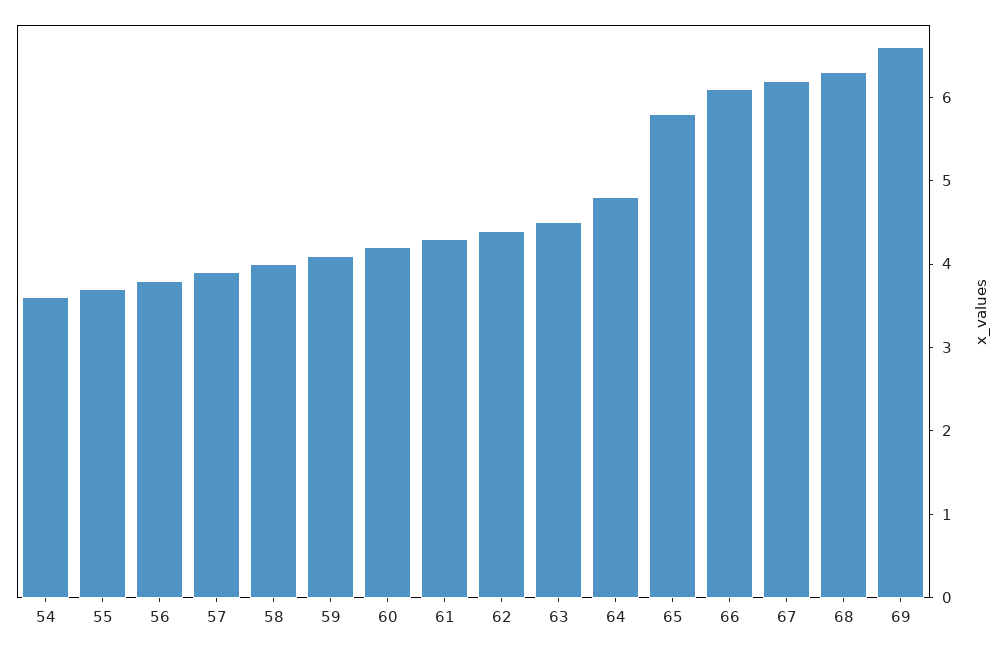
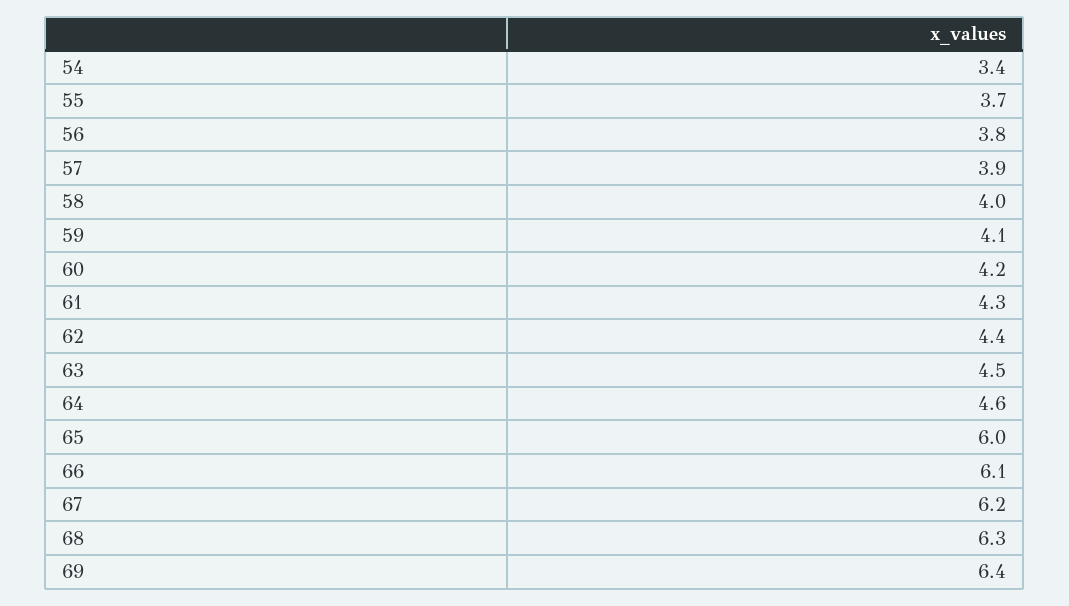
54: 3.6 -> 3.4
64: 4.8 -> 4.6
65: 5.8 -> 6
69: 6.6 -> 6.4

